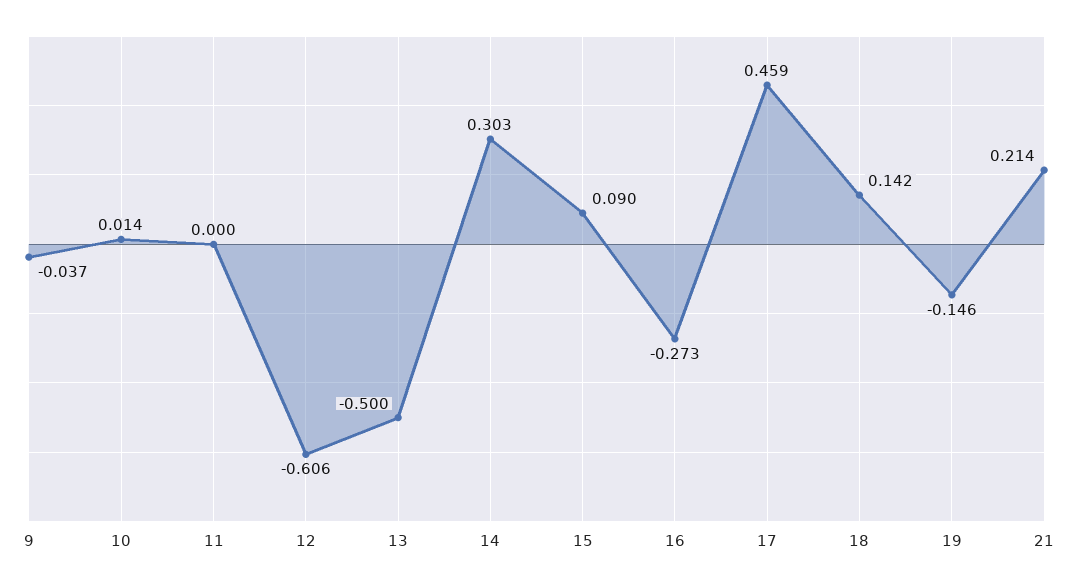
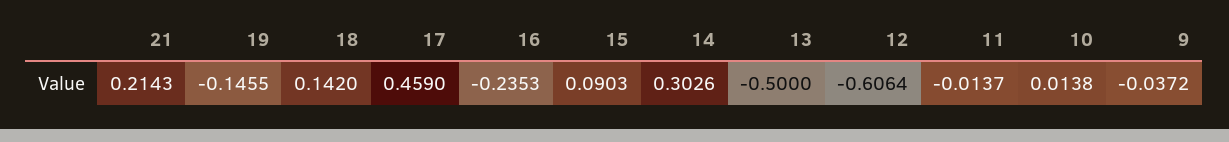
11: 0 -> -0.0137
16: -0.273 -> -0.2353

